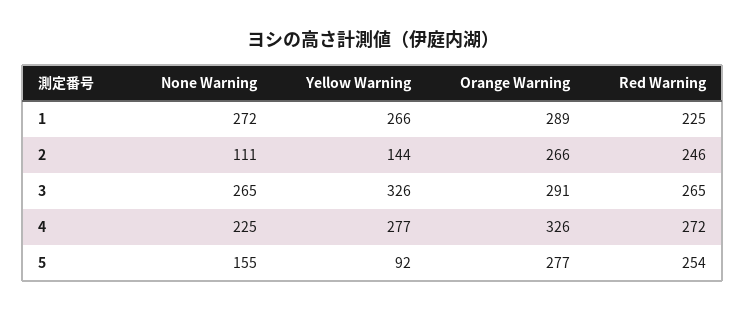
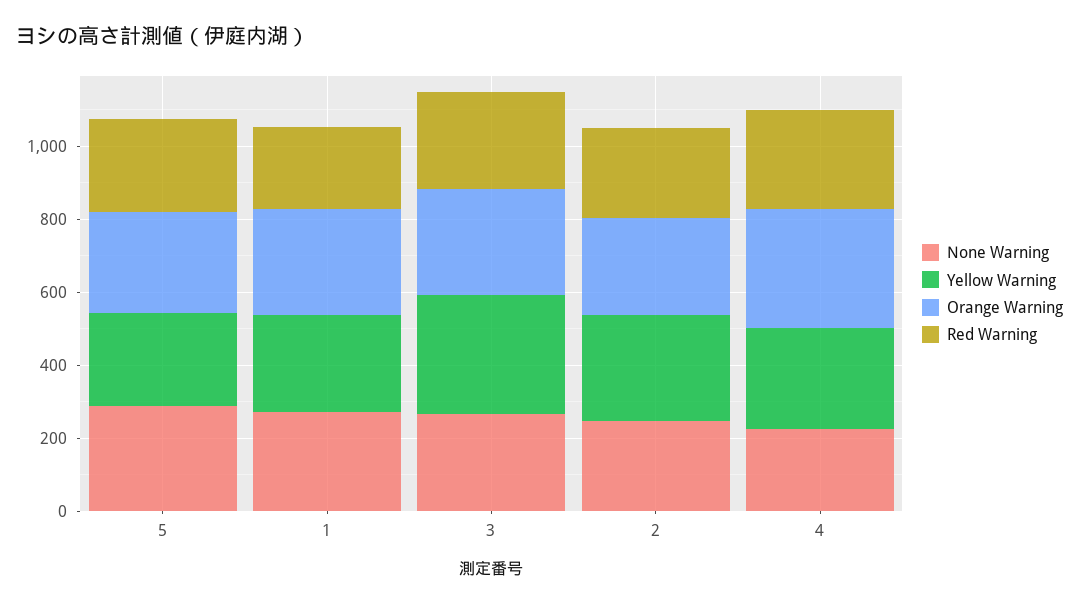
None Warning, 2: 111 -> 250
Yellow Warning, 2: 144 -> 300
None Warning, 5: 155 -> 300
Yellow Warning, 5: 92 -> 250

